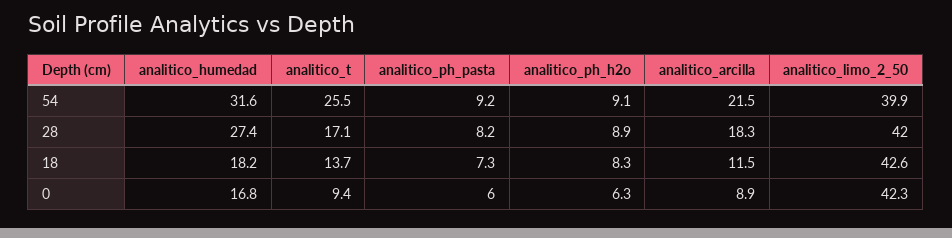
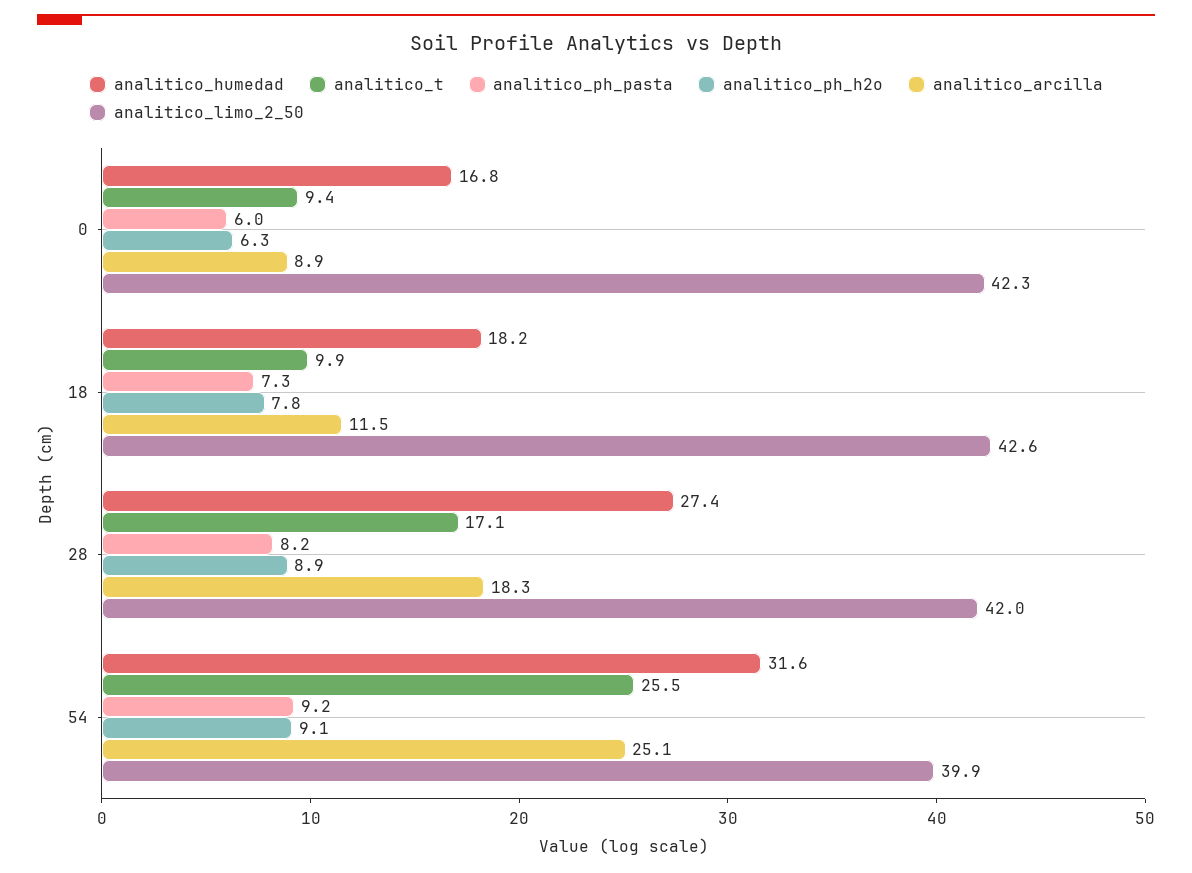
analitico_arcilla, 54: 21.5 -> 25.1
analitico_t, 18: 13.7 -> 9.9
analitico_ph_h2o, 18: 8.3 -> 7.8

